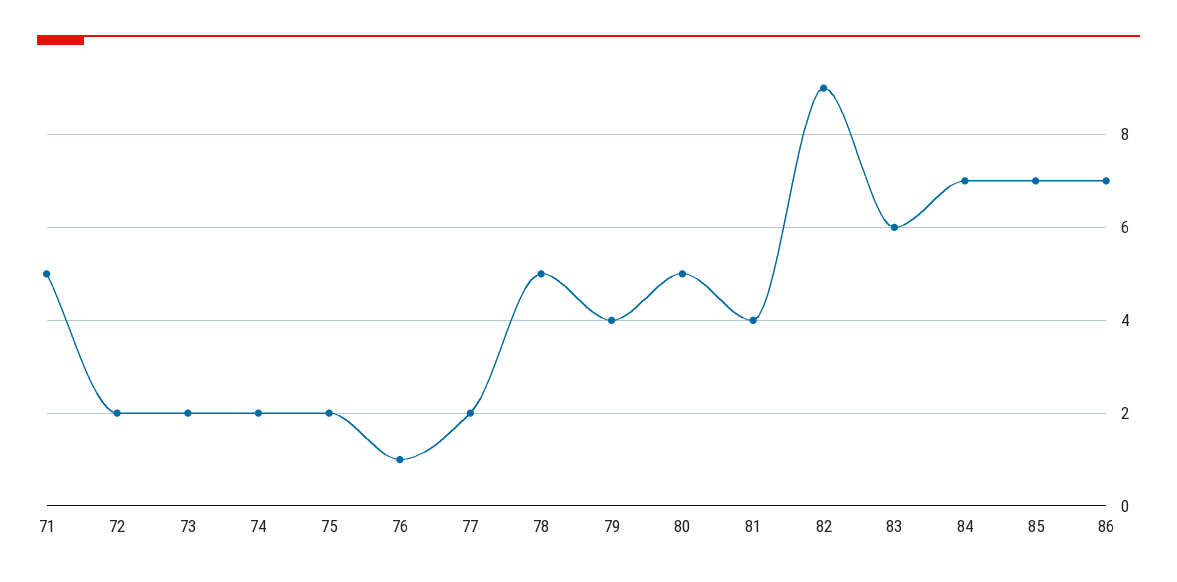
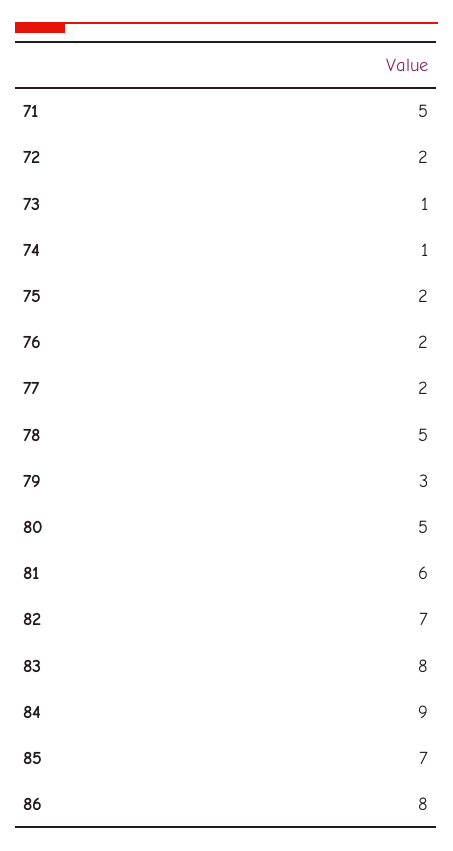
73: 2 -> 1
74: 2 -> 1
76: 1 -> 2
79: 4 -> 3
81: 4 -> 6
82: 9 -> 7
83: 6 -> 8
84: 7 -> 9
86: 7 -> 8

